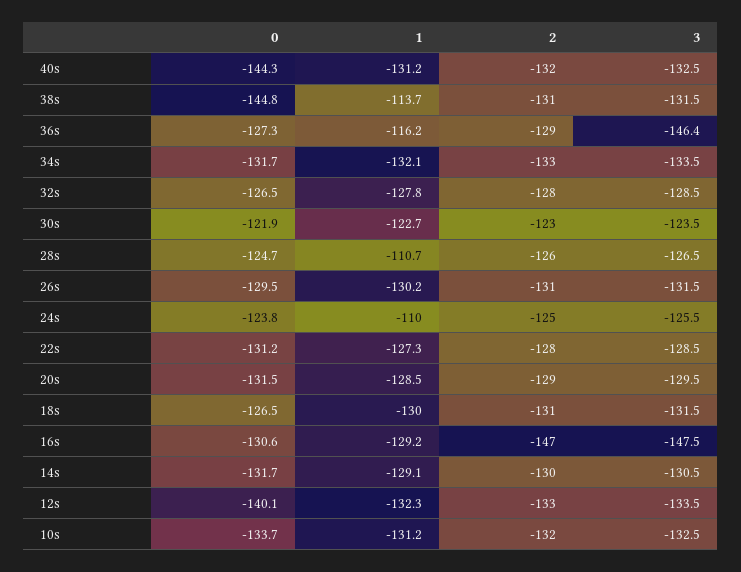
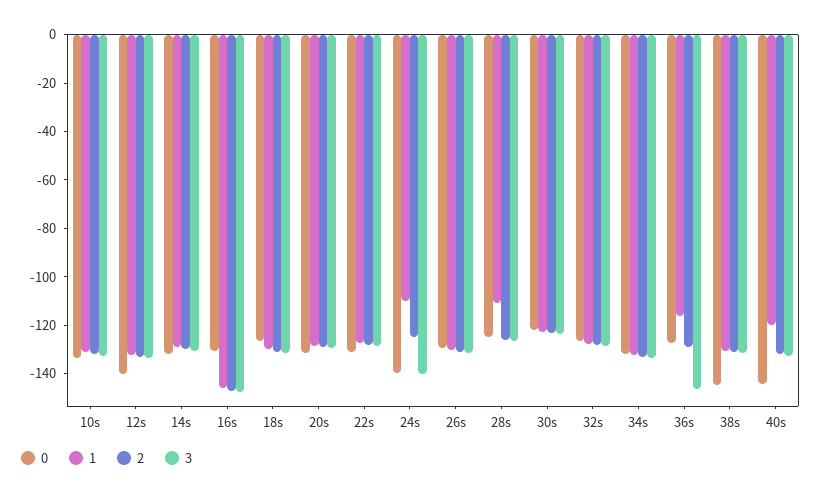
1, 40s: -131.2 -> -120
1, 38s: -113.7 -> -130
0, 24s: -123.8 -> -140
3, 24s: -125.5 -> -140
1, 16s: -129.2 -> -145

